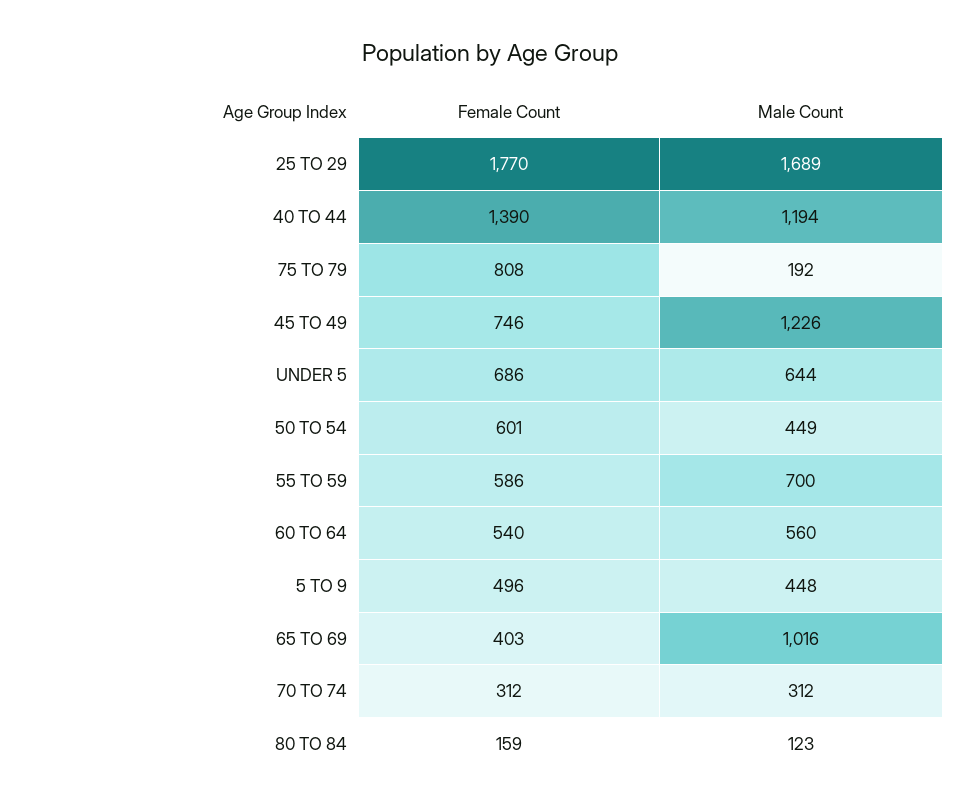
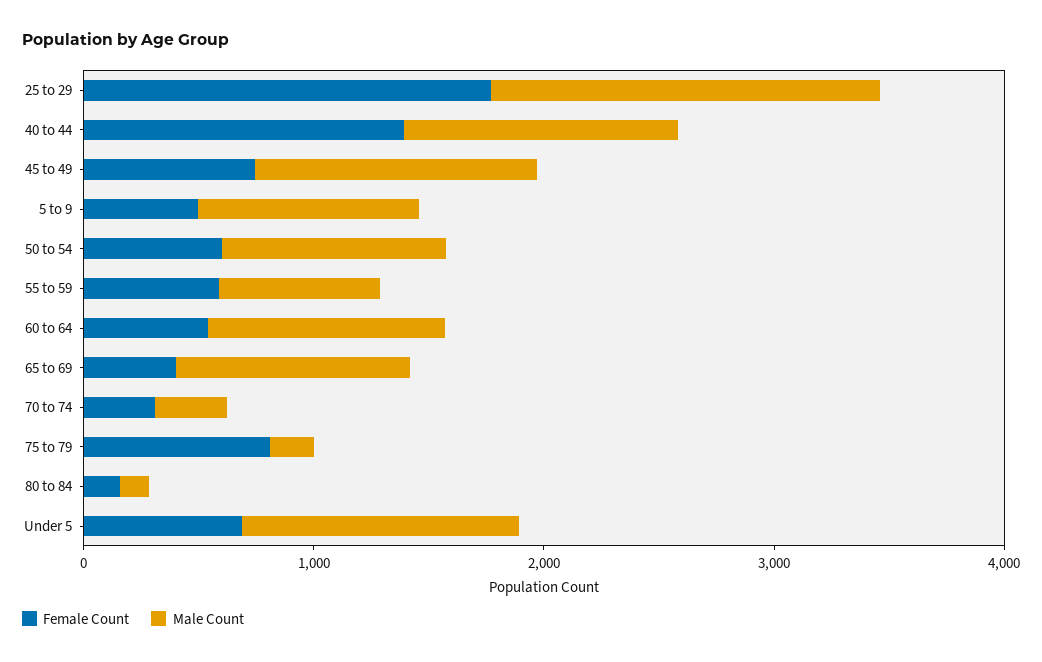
Male Count, UNDER 5: 644 -> 1200
Male Count, 50 TO 54: 449 -> 1000
Male Count, 60 TO 64: 560 -> 1000
Male Count, 5 TO 9: 448 -> 1000

